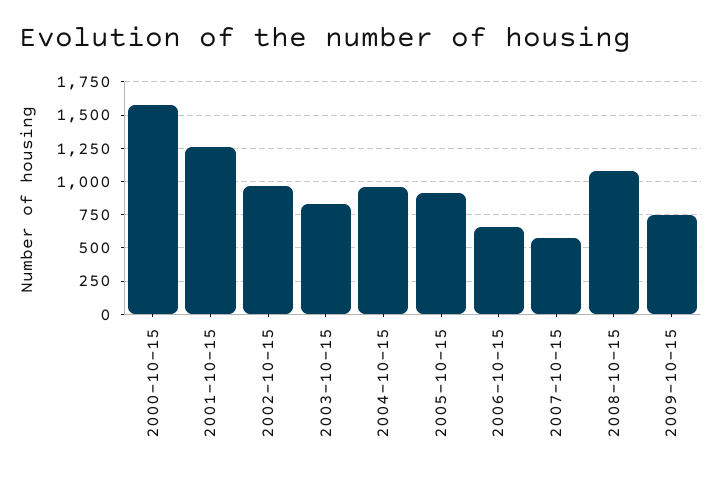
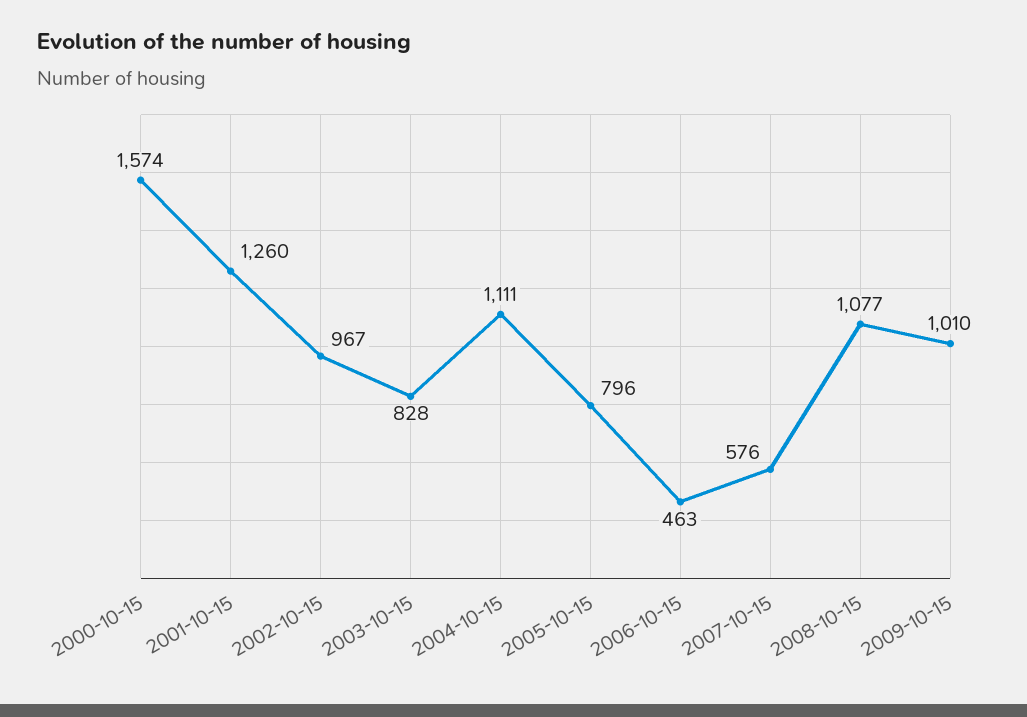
2004-10-15: 950 -> 1111
2005-10-15: 900 -> 796
2006-10-15: 650 -> 463
2009-10-15: 750 -> 1010

